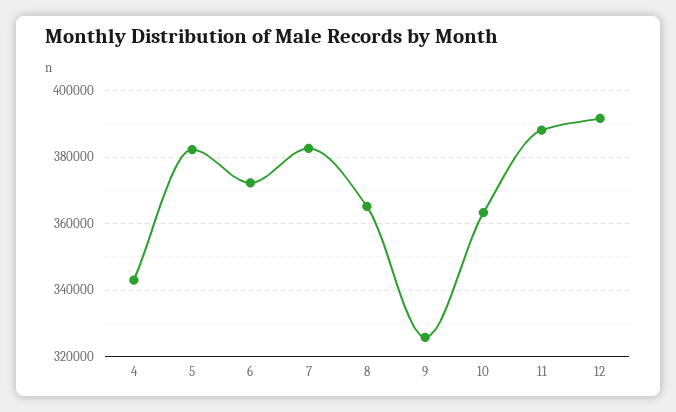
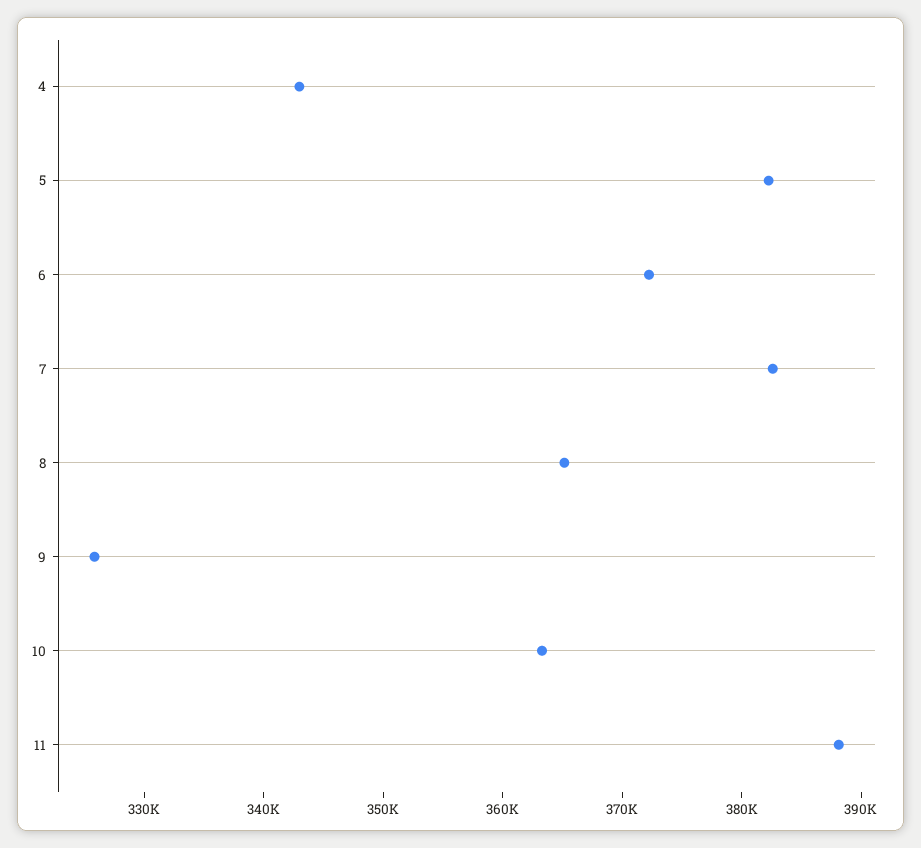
12: 392000 -> none

